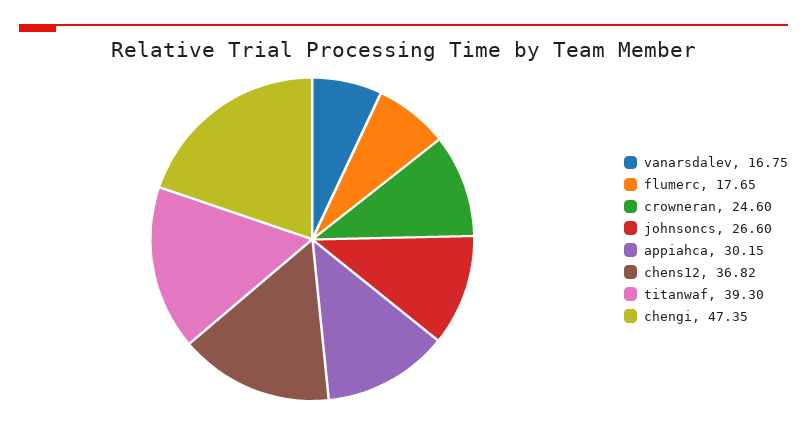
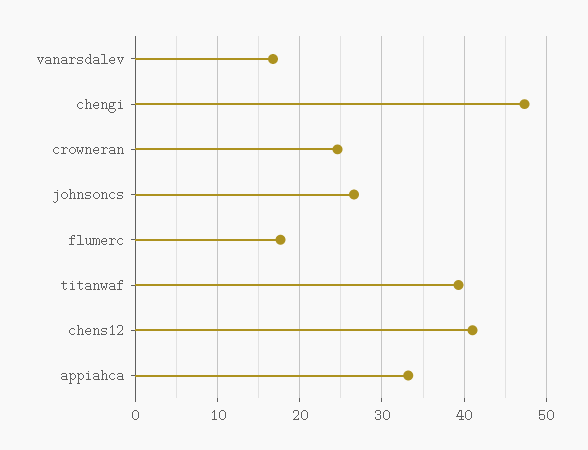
appiahca: 30.15 -> 33
chens12: 36.82 -> 41

